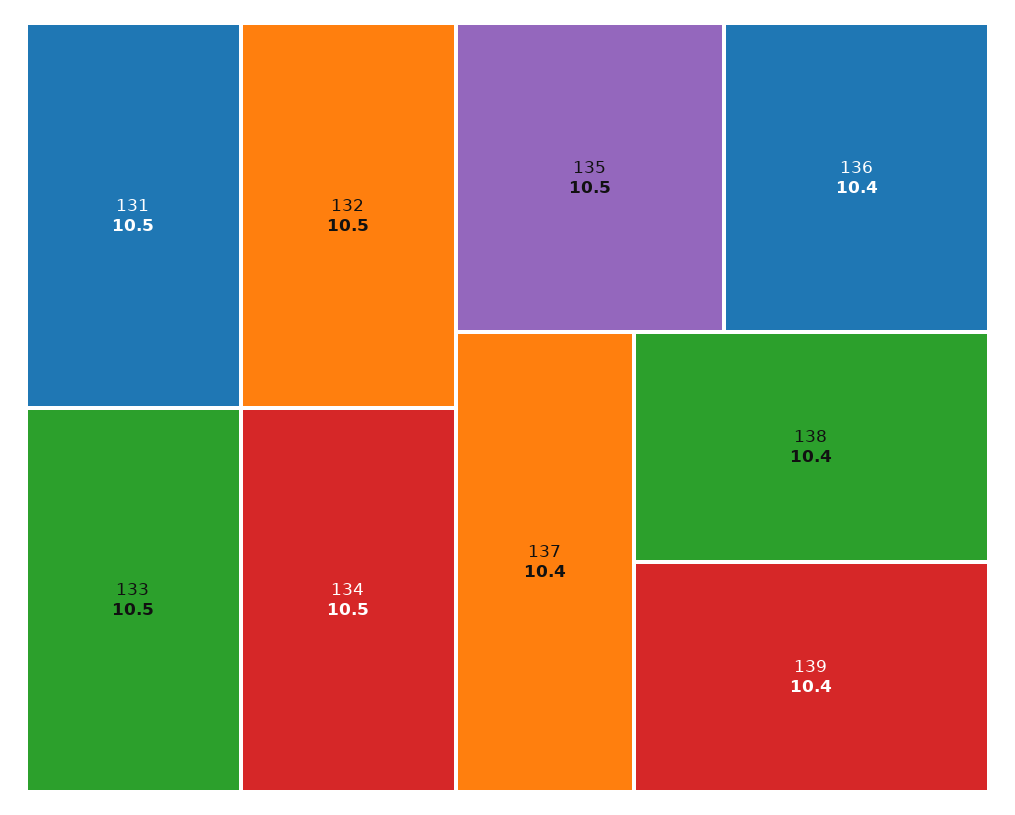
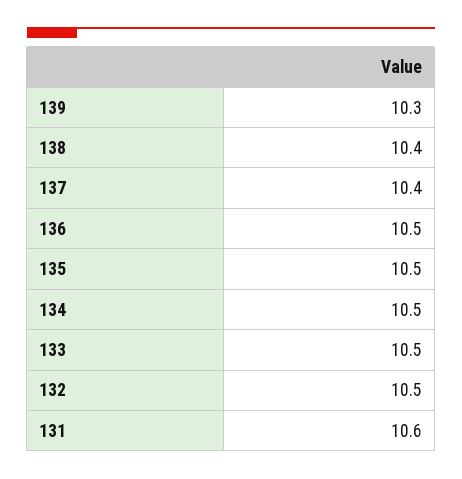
131: 10.5 -> 10.6
136: 10.4 -> 10.5
139: 10.4 -> 10.3

